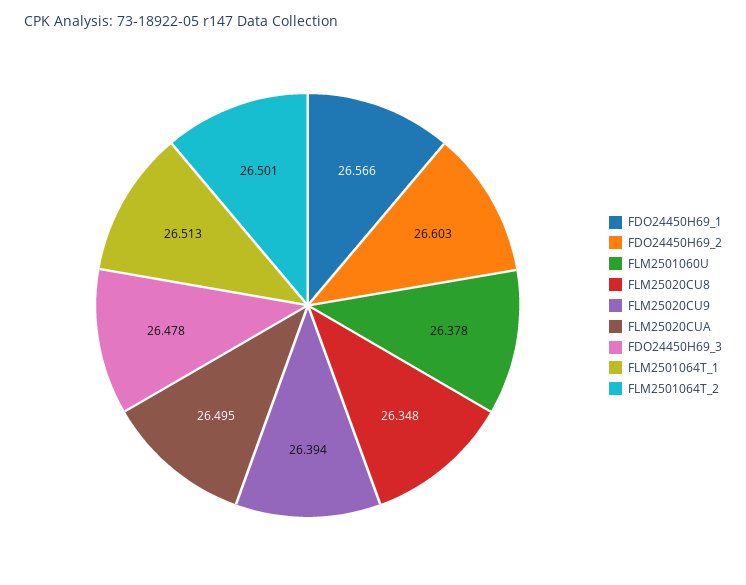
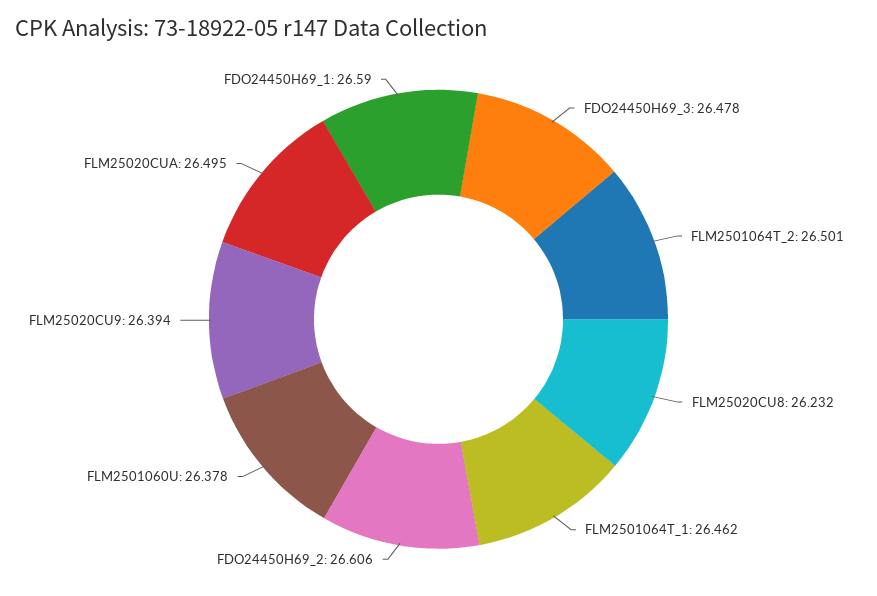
FDO24450H69_1: 26.566 -> 26.59
FDO24450H69_2: 26.603 -> 26.606
FLM25020CU8: 26.348 -> 26.232
FLM2501064T_1: 26.513 -> 26.462

